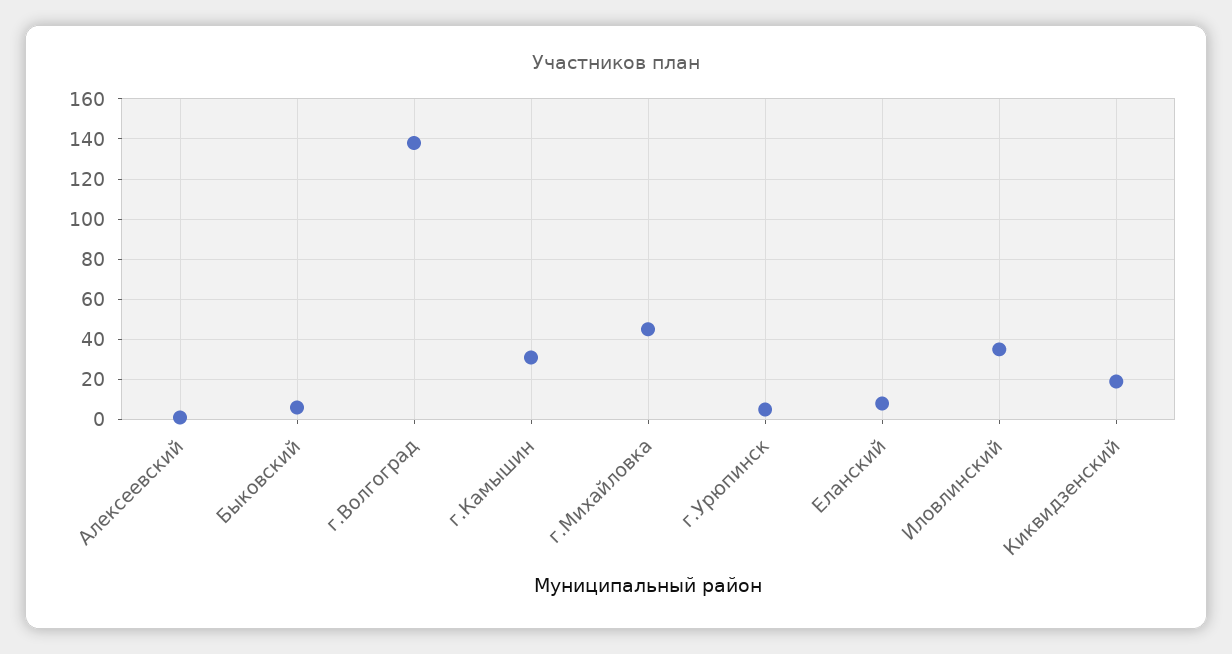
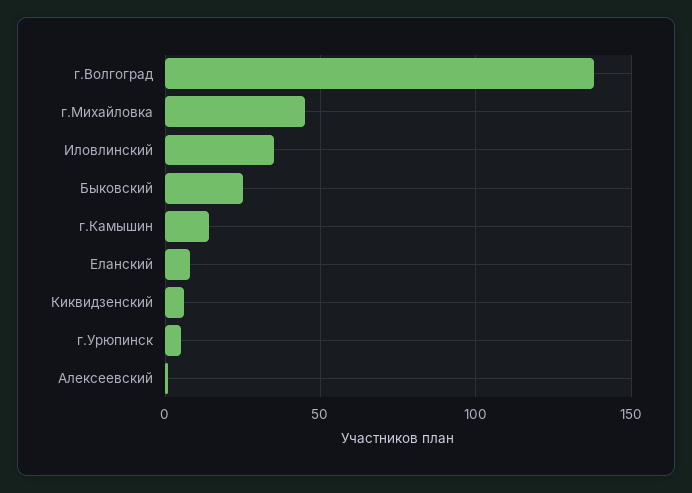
Быковский: 5 -> 25
г.Камышин: 30 -> 15
Киквидзенский: 20 -> 5

